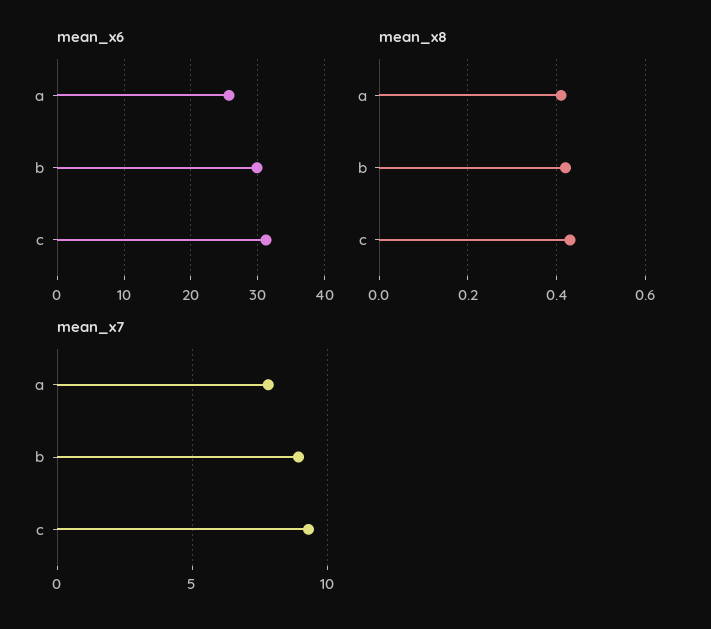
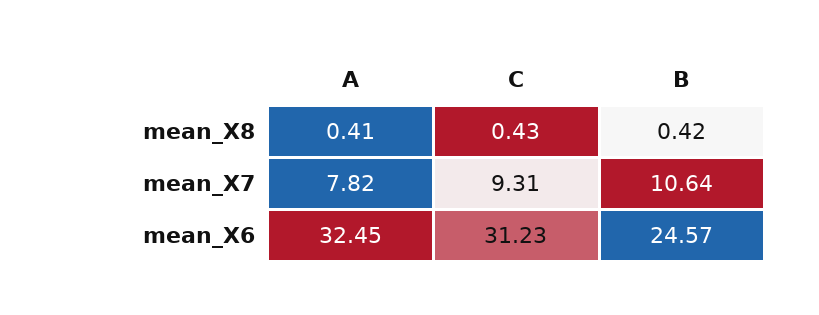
mean_x6, a: 26 -> 32.45
mean_x6, b: 30 -> 24.57
mean_x7, b: 9 -> 10.64

